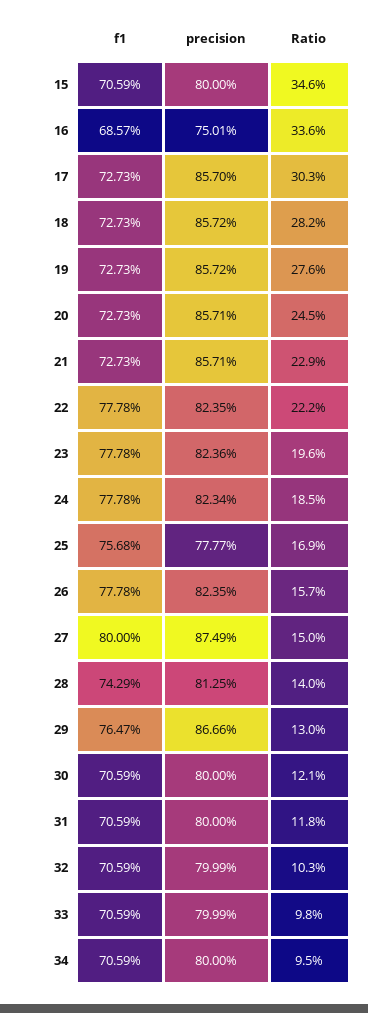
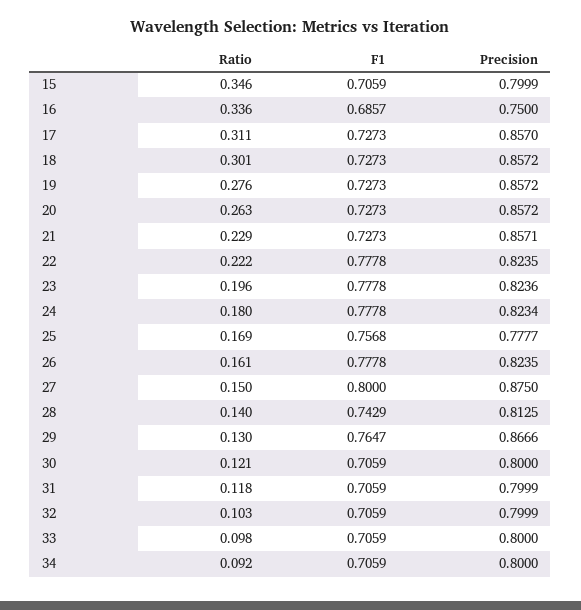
precision, 15: 0.8 -> 0.7999
precision, 16: 0.7501 -> 0.75
Ratio, 17: 0.303 -> 0.311
Ratio, 18: 0.282 -> 0.301
precision, 20: 0.8571 -> 0.8572
Ratio, 20: 0.245 -> 0.263
Ratio, 24: 0.185 -> 0.18
Ratio, 26: 0.157 -> 0.161
precision, 27: 0.8749 -> 0.875
precision, 31: 0.8 -> 0.7999
precision, 33: 0.7999 -> 0.8
Ratio, 34: 0.095 -> 0.092

